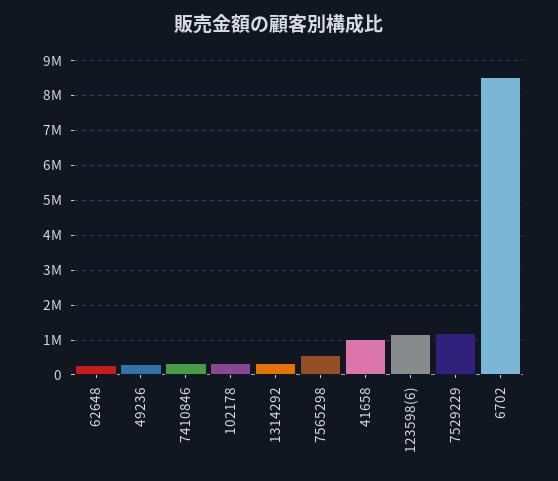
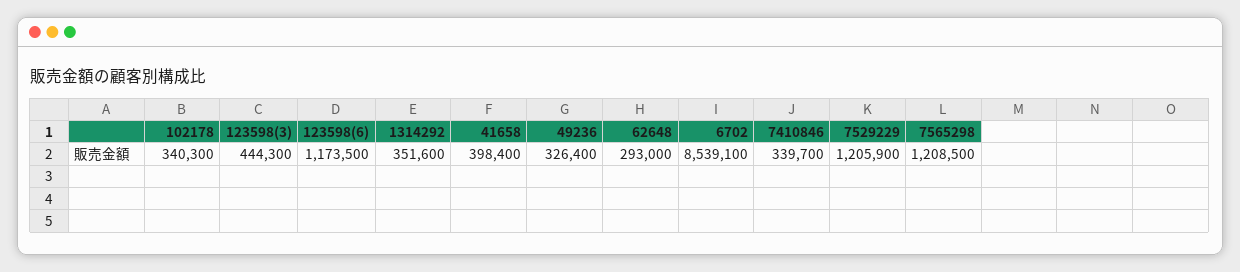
7565298: 600000 -> 1208500
41658: 1000000 -> 398400
123598(3): none -> 444300

